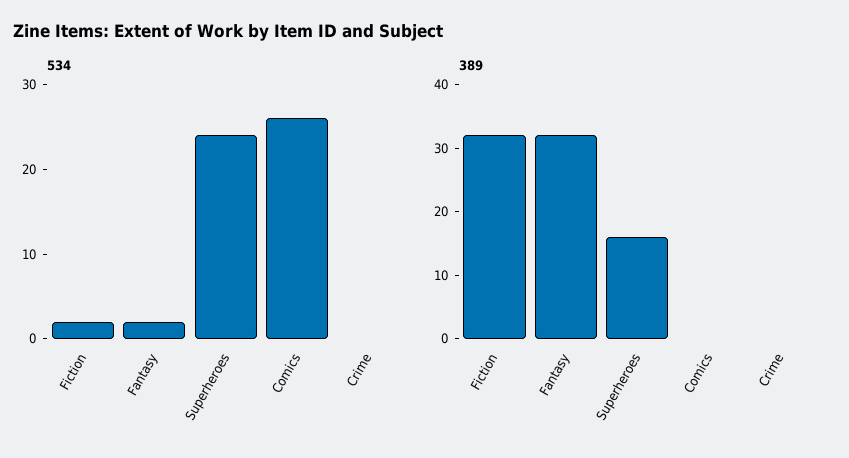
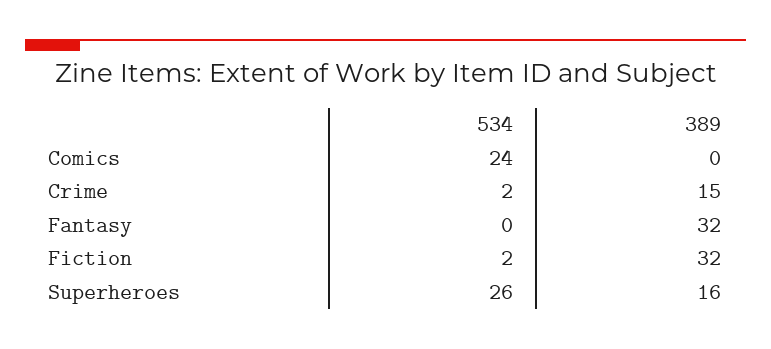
534, Fantasy: 2 -> 0
534, Superheroes: 24 -> 26
534, Comics: 26 -> 24
534, Crime: 0 -> 2
389, Crime: 0 -> 15

